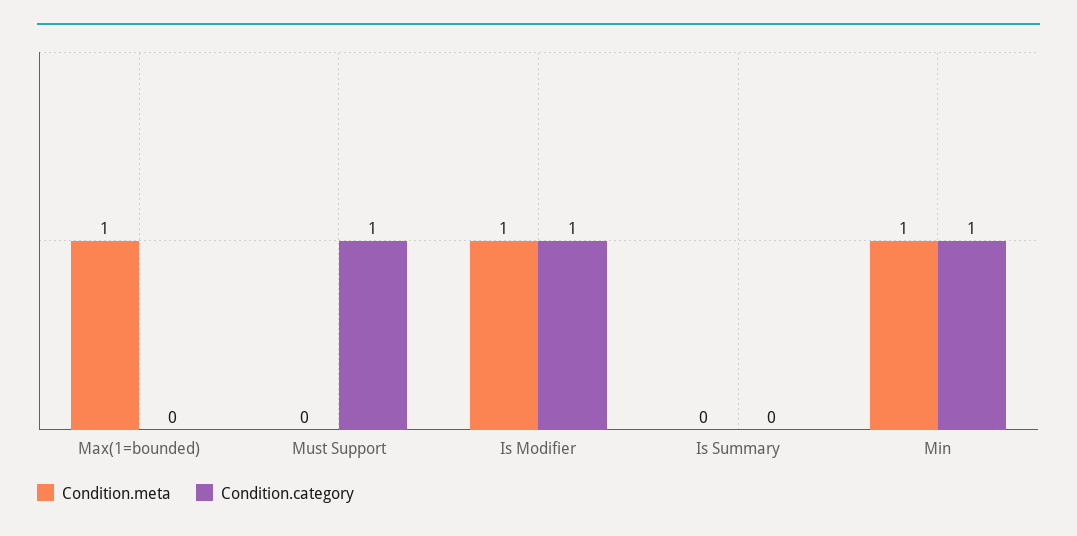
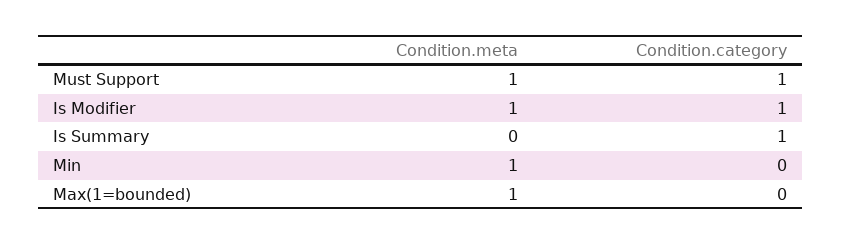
Condition.meta, Must Support: 0 -> 1
Condition.category, Is Summary: 0 -> 1
Condition.category, Min: 1 -> 0

